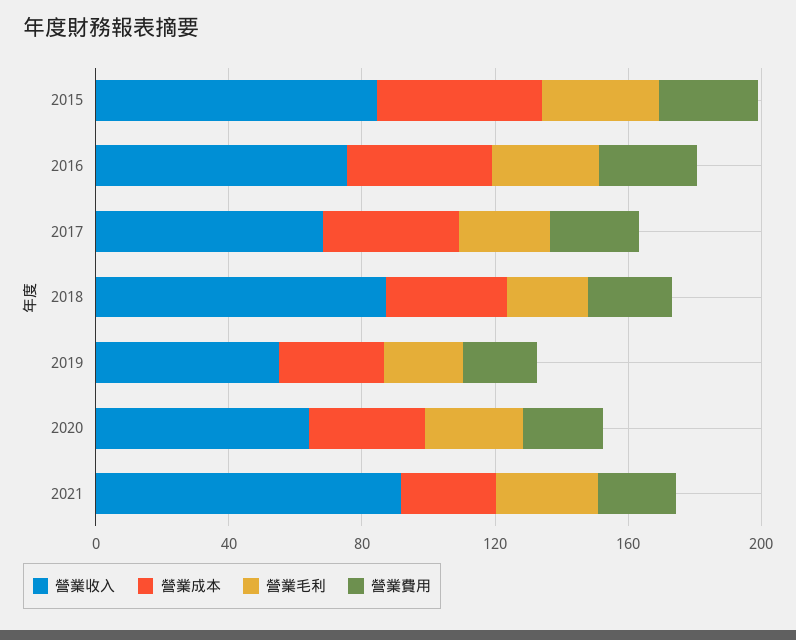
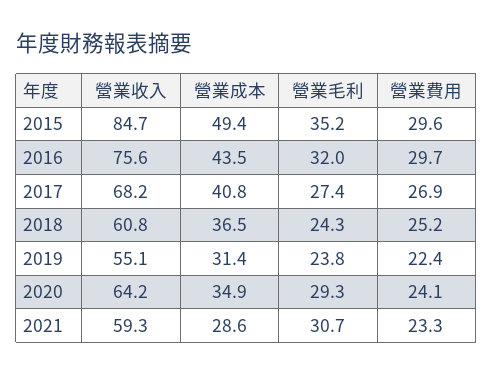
營業收入, 2018: 90 -> 60.8
營業收入, 2021: 90 -> 59.3

